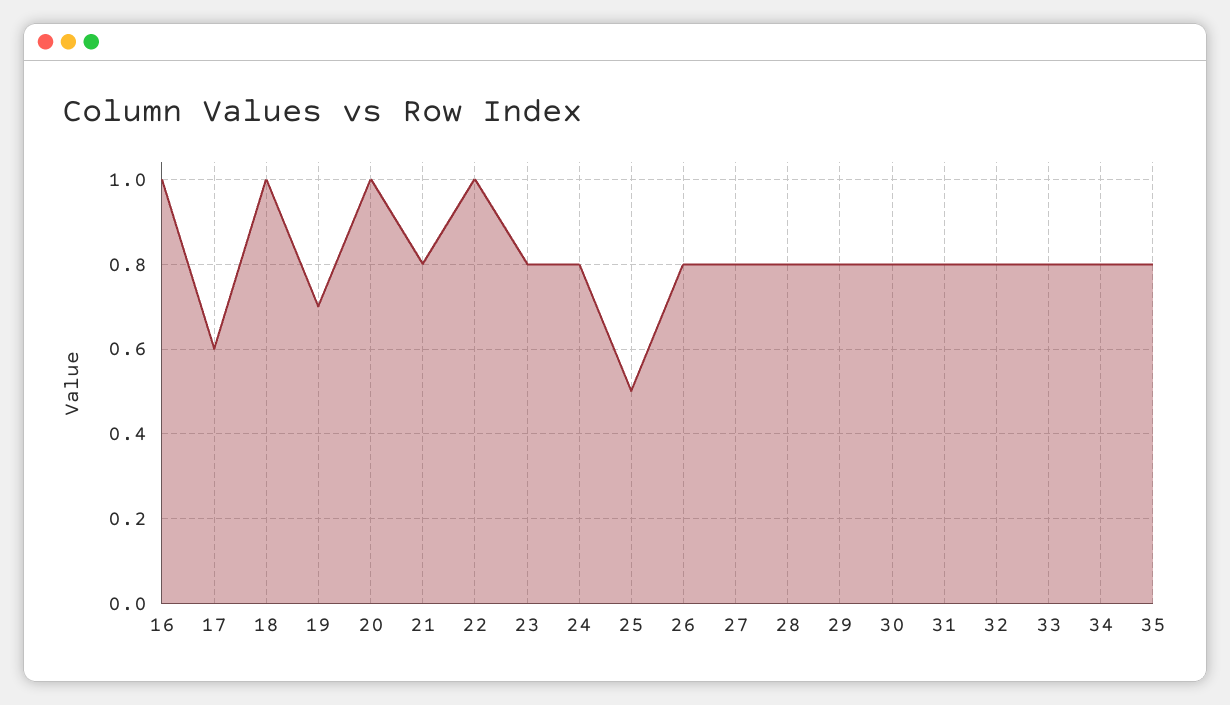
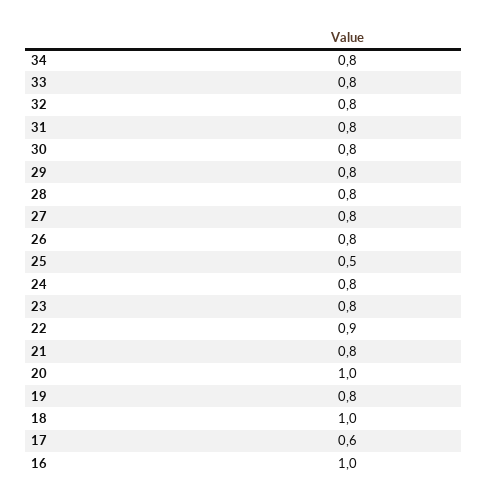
19: 0.7 -> 0.8
22: 1 -> 0.9
35: 0.8 -> none

